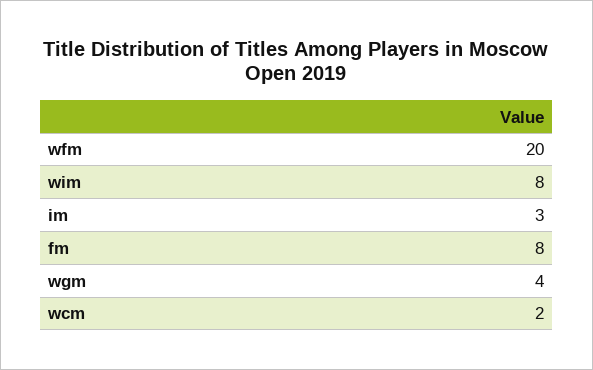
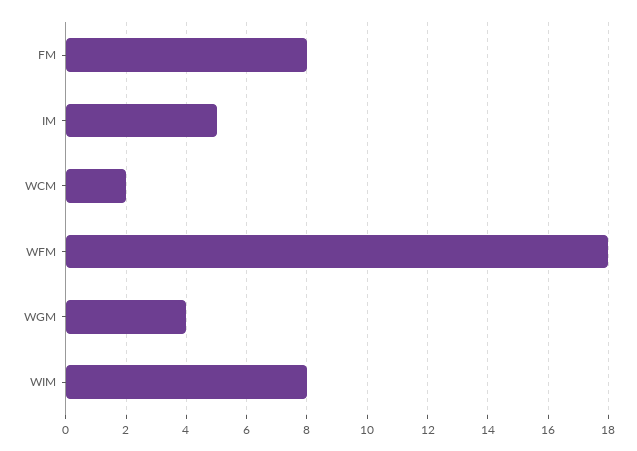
wfm: 20 -> 18
im: 3 -> 5

